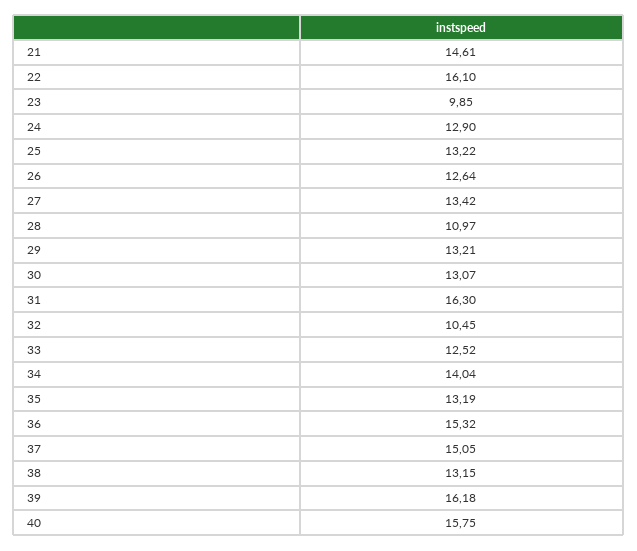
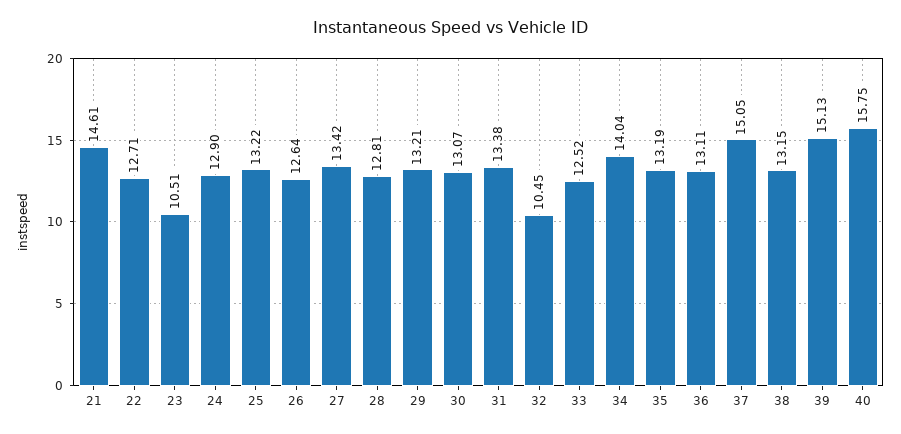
22: 16.1 -> 12.71
23: 9.85 -> 10.51
28: 10.97 -> 12.81
31: 16.3 -> 13.38
36: 15.32 -> 13.11
39: 16.18 -> 15.13

